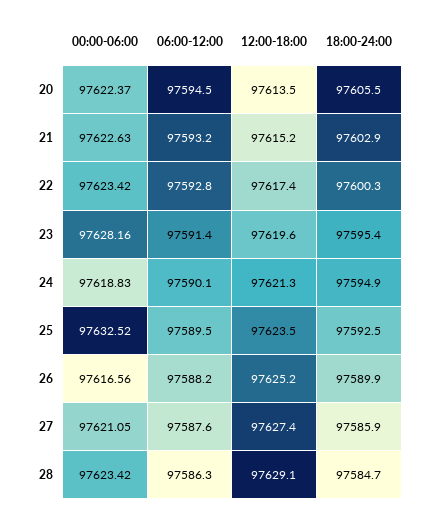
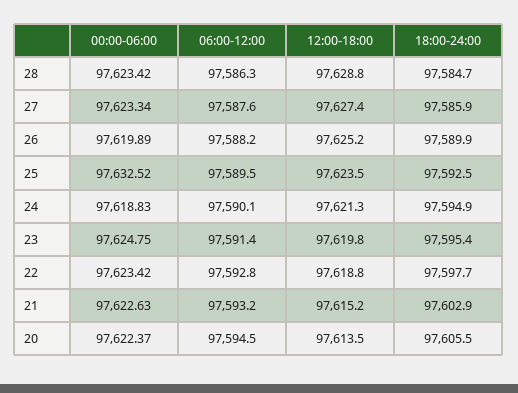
12:00-18:00, 22: 97617.4 -> 97618.8
18:00-24:00, 22: 97600.3 -> 97597.7
00:00-06:00, 23: 97628.16 -> 97624.75
12:00-18:00, 23: 97619.6 -> 97619.8
00:00-06:00, 26: 97616.56 -> 97619.89
00:00-06:00, 27: 97621.05 -> 97623.34
12:00-18:00, 28: 97629.1 -> 97628.8

